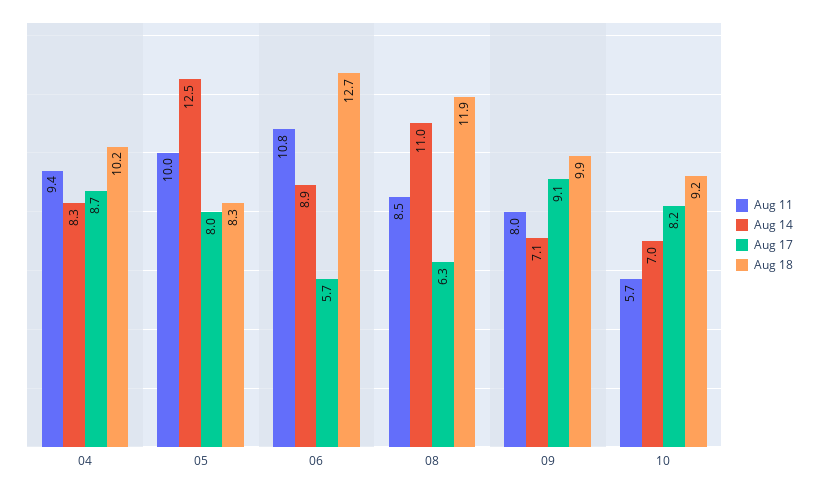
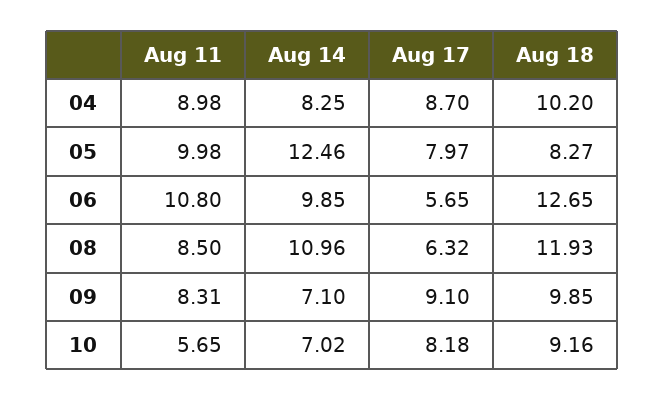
Aug 11, 04: 9.4 -> 8.98
Aug 14, 06: 8.9 -> 9.85
Aug 11, 09: 8 -> 8.31

